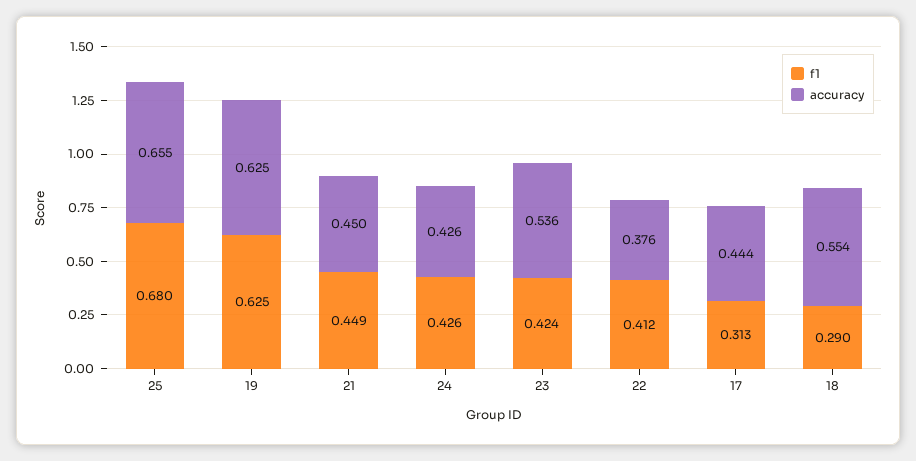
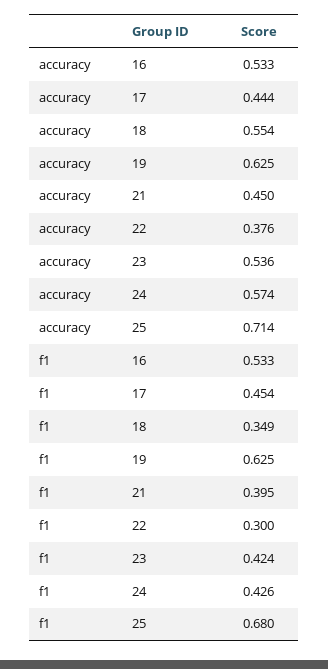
accuracy, 25: 0.655 -> 0.714
f1, 21: 0.449 -> 0.395
accuracy, 24: 0.426 -> 0.574
f1, 22: 0.412 -> 0.3
f1, 17: 0.313 -> 0.454
f1, 18: 0.29 -> 0.349
accuracy, 16: none -> 0.533
f1, 16: none -> 0.533

